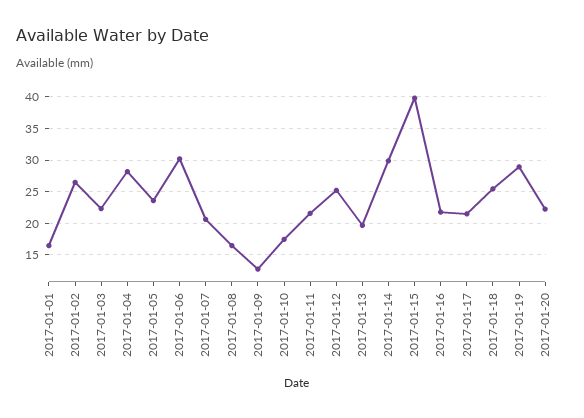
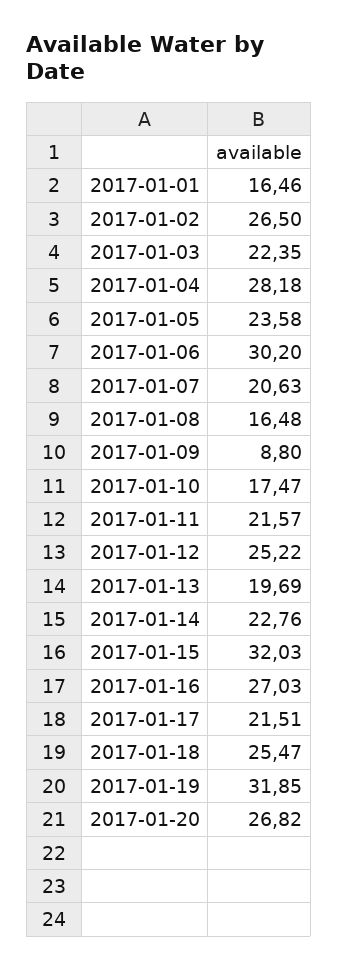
2017-01-09: 13 -> 8.8
2017-01-14: 30 -> 22.76
2017-01-15: 40 -> 32.03
2017-01-16: 22 -> 27.03
2017-01-19: 29 -> 31.85
2017-01-20: 22 -> 26.82

